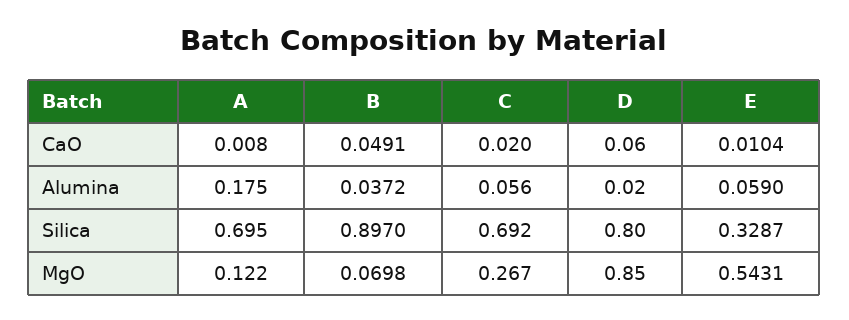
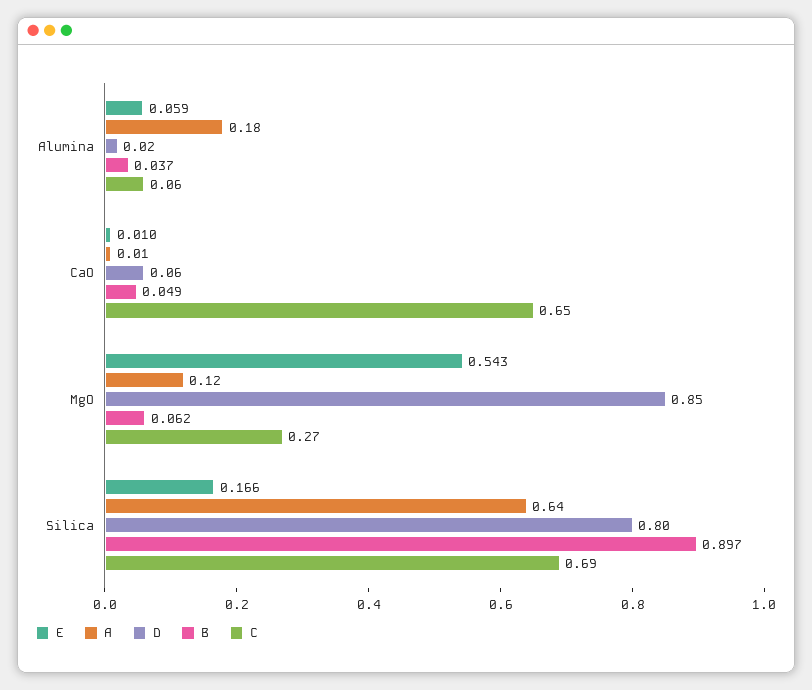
C, CaO: 0.02 -> 0.65
A, Silica: 0.695 -> 0.64
E, Silica: 0.3287 -> 0.166
B, MgO: 0.0698 -> 0.062

